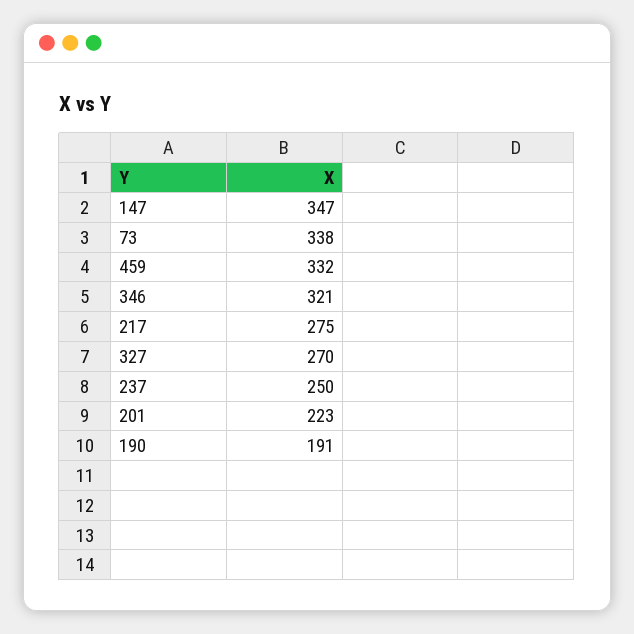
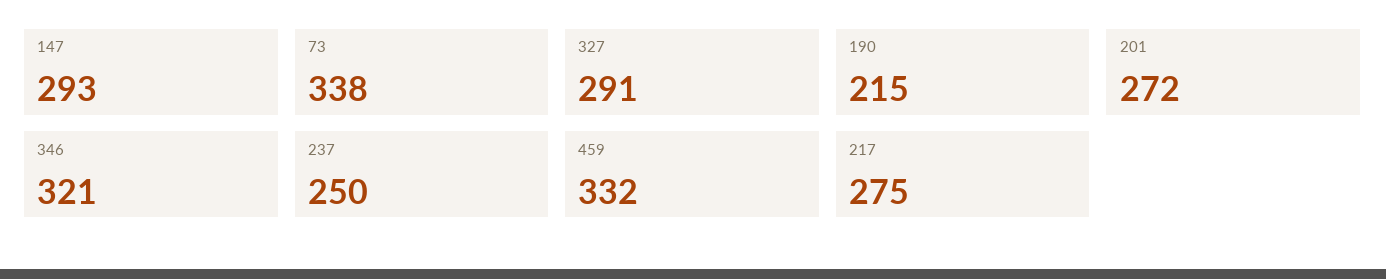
147: 347 -> 293
327: 270 -> 291
201: 223 -> 272
190: 191 -> 215

